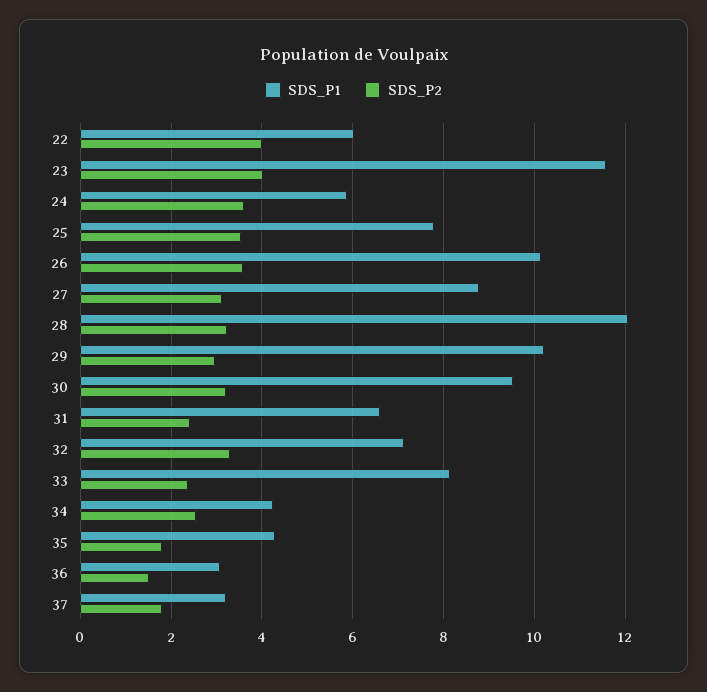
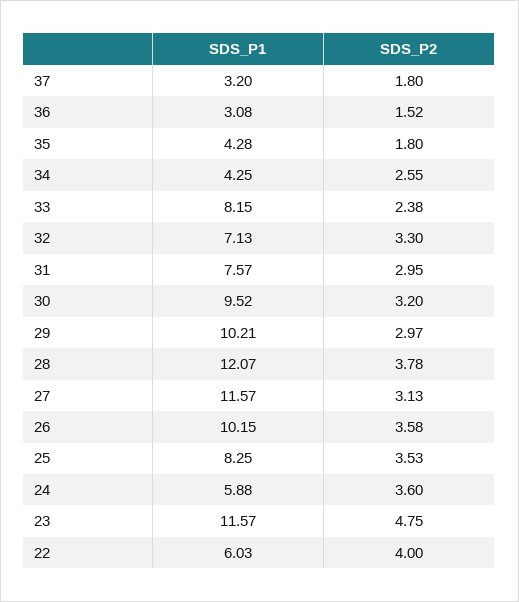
SDS_P2, 23: 4 -> 4.75
SDS_P1, 25: 7.8 -> 8.25
SDS_P1, 27: 8.8 -> 11.57
SDS_P2, 28: 3.2 -> 3.78
SDS_P1, 31: 6.6 -> 7.57
SDS_P2, 31: 2.4 -> 2.95

